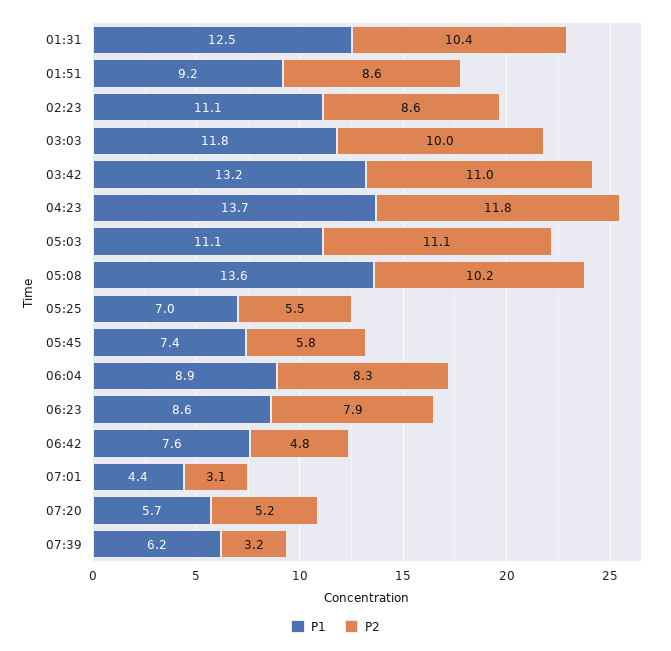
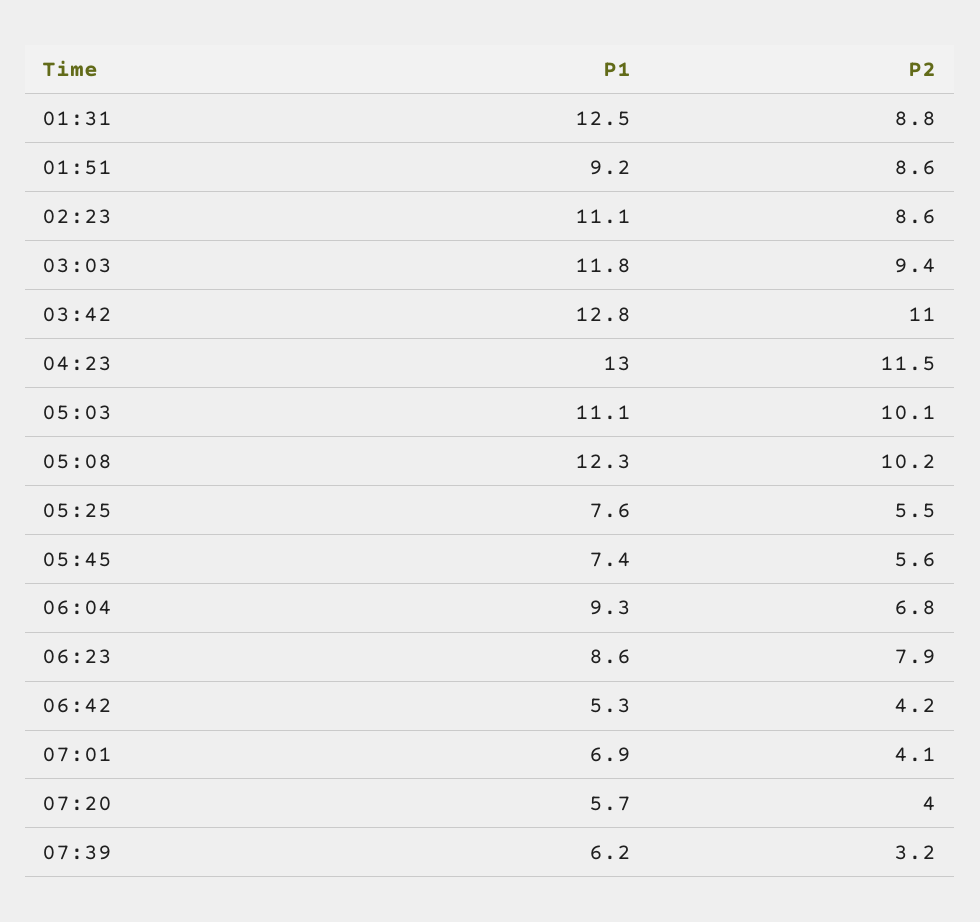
P2, 01:31: 10.4 -> 8.8
P2, 03:03: 10 -> 9.4
P1, 03:42: 13.2 -> 12.8
P1, 04:23: 13.7 -> 13
P2, 04:23: 11.8 -> 11.5
P2, 05:03: 11.1 -> 10.1
P1, 05:08: 13.6 -> 12.3
P1, 05:25: 7 -> 7.6
P2, 05:45: 5.8 -> 5.6
P1, 06:04: 8.9 -> 9.3
P2, 06:04: 8.3 -> 6.8
P1, 06:42: 7.6 -> 5.3
P2, 06:42: 4.8 -> 4.2
P1, 07:01: 4.4 -> 6.9
P2, 07:01: 3.1 -> 4.1
P2, 07:20: 5.2 -> 4

